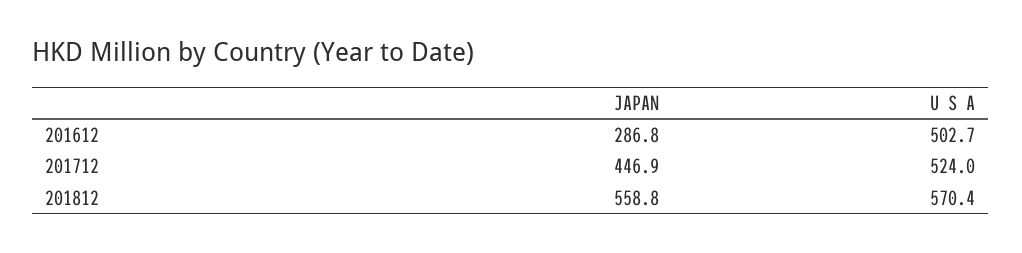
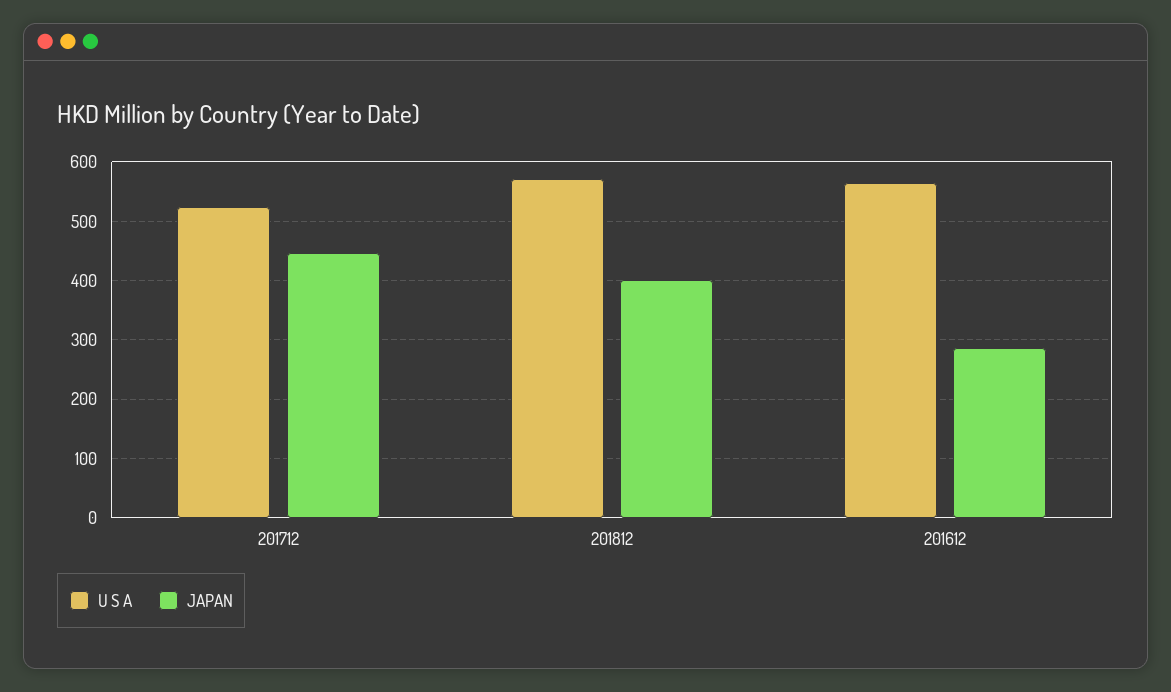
U S A, 201612: 502.7 -> 560
JAPAN, 201812: 558.8 -> 400

